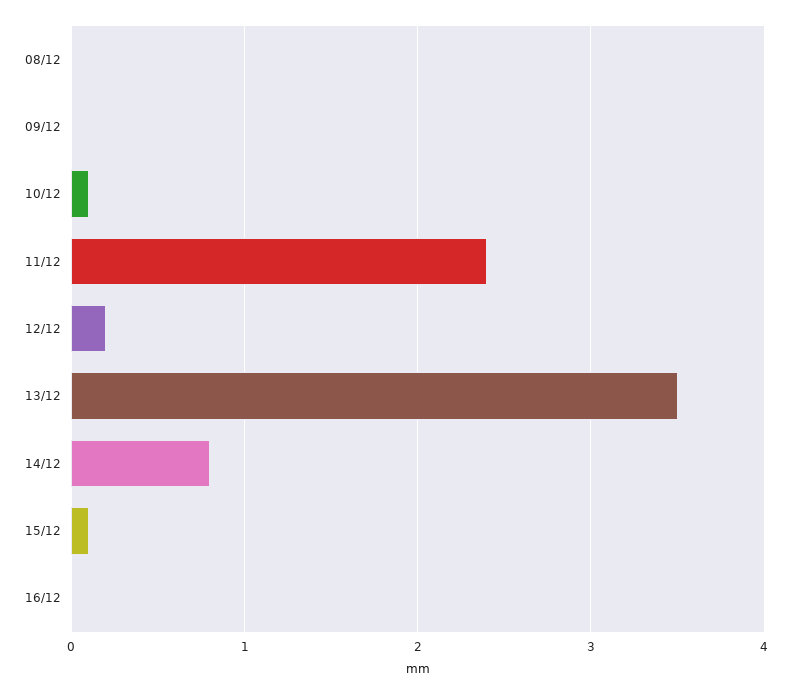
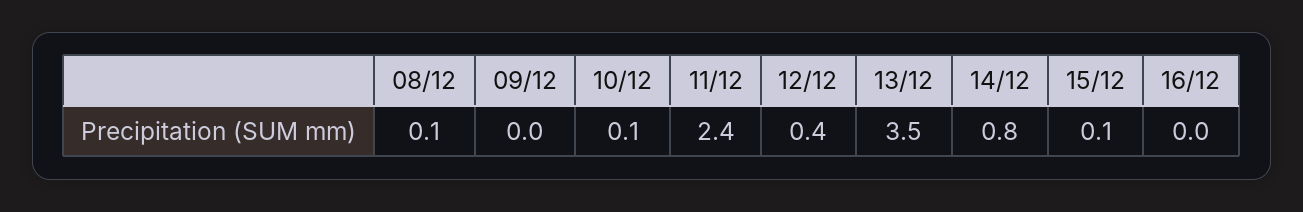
08/12: 0 -> 0.1
12/12: 0.2 -> 0.4

